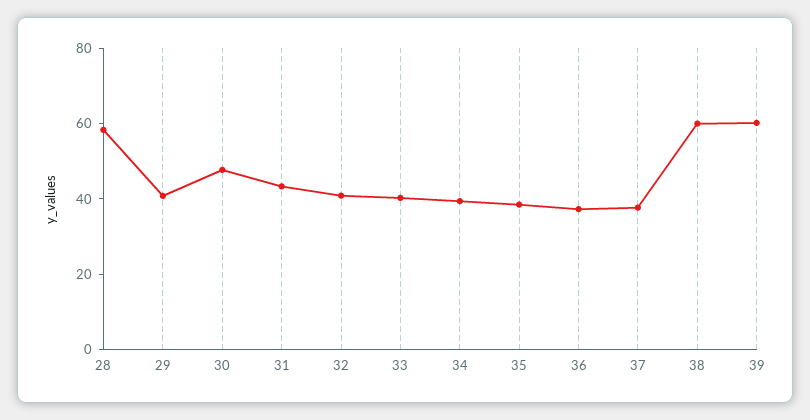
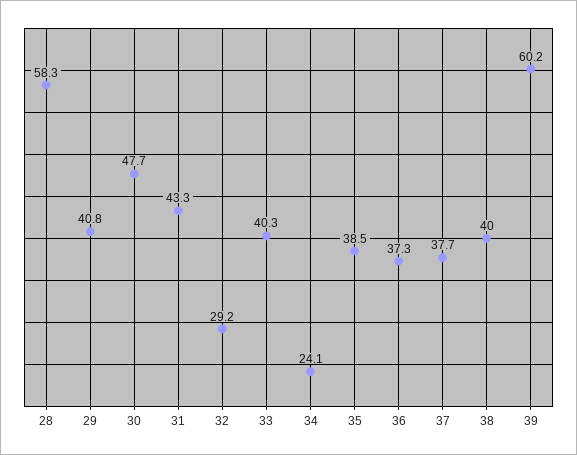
32: 40 -> 29.2
34: 40 -> 24.1
38: 60 -> 40

